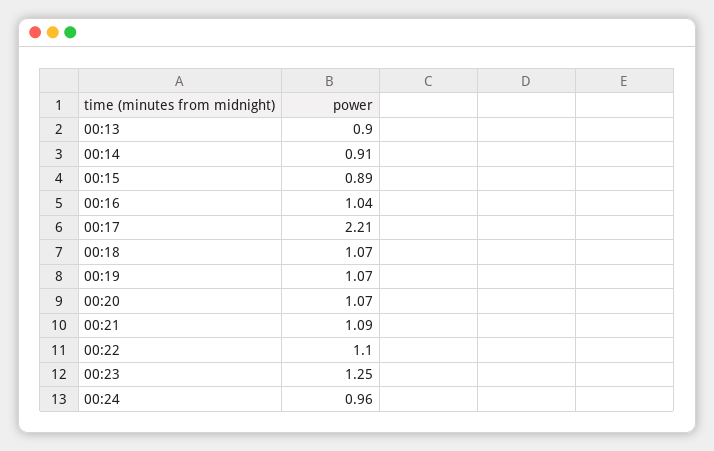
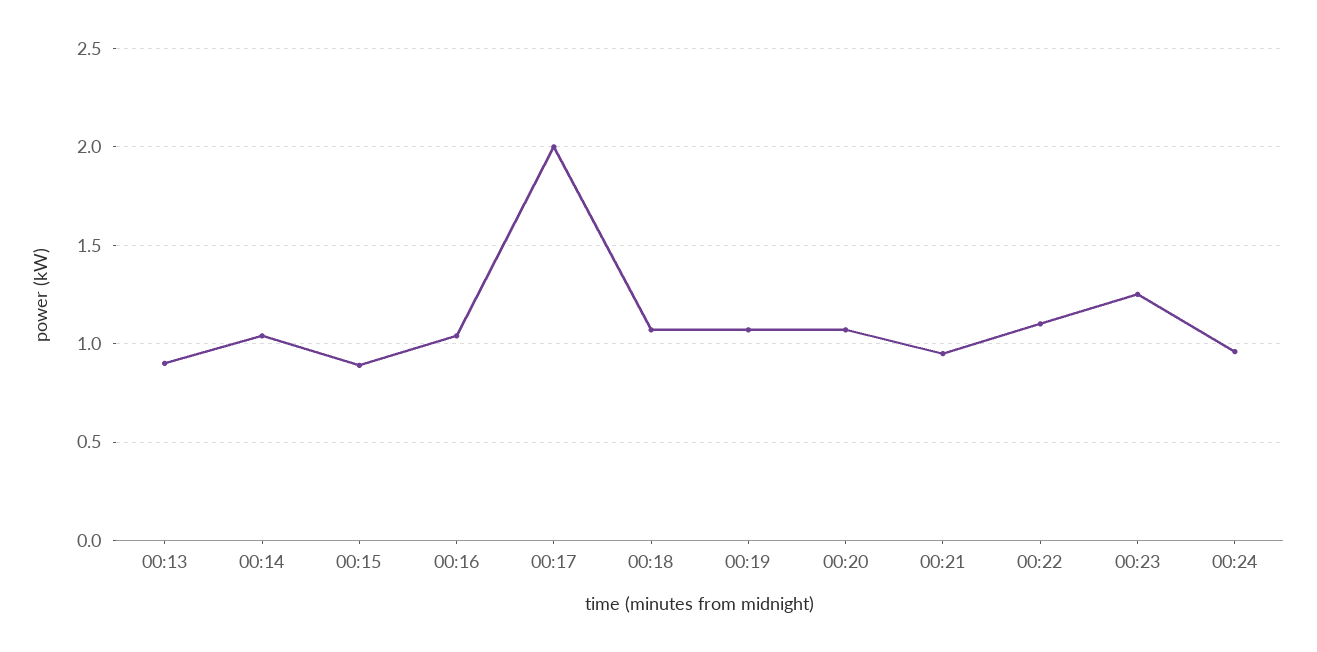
00:14: 0.91 -> 1.05
00:17: 2.21 -> 2
00:21: 1.09 -> 0.95

